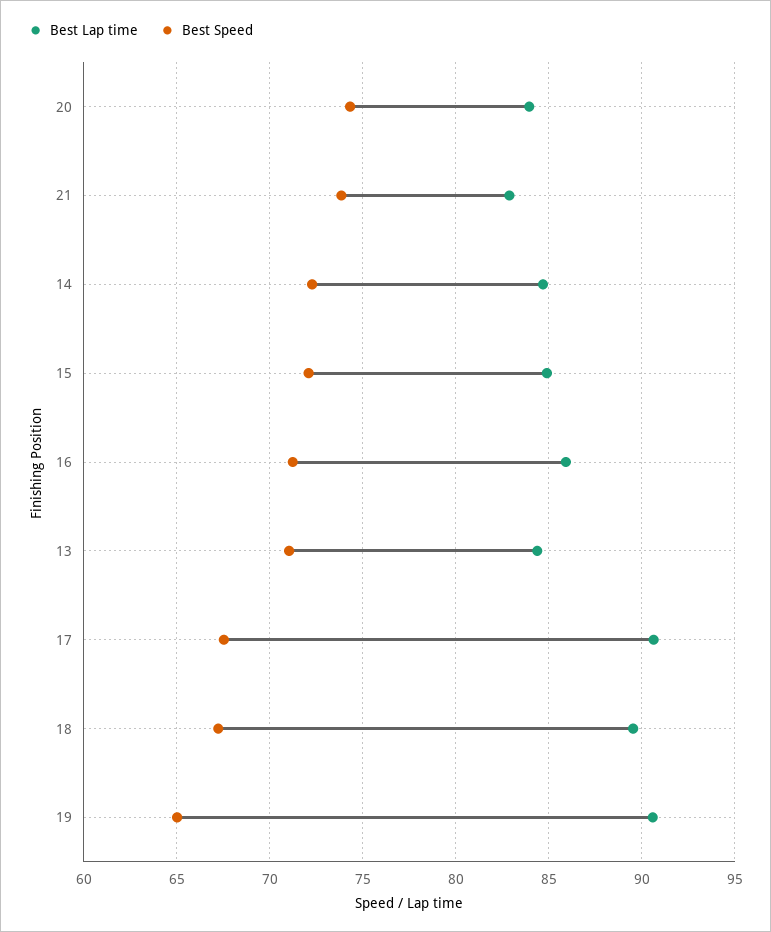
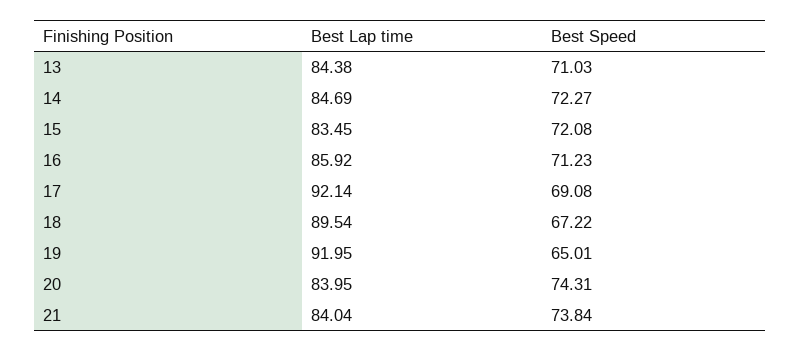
Best Lap time, 21: 83 -> 84.04
Best Lap time, 15: 85 -> 83.45
Best Lap time, 17: 90.5 -> 92.14
Best Speed, 17: 67.5 -> 69.08
Best Lap time, 19: 90.5 -> 91.95

